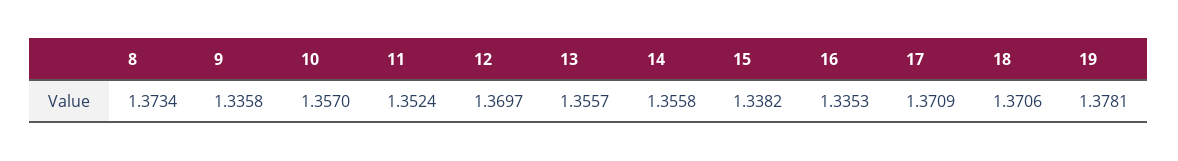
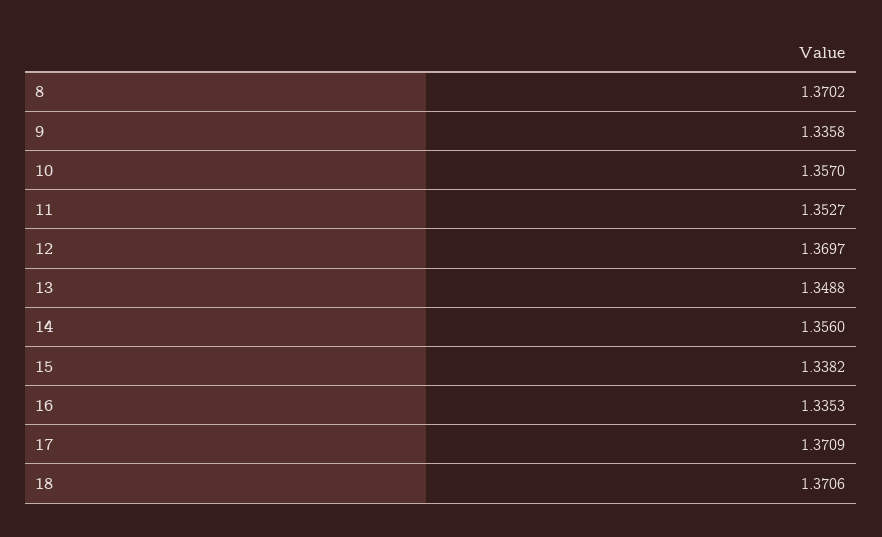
8: 1.3734 -> 1.3702
11: 1.3524 -> 1.3527
13: 1.3557 -> 1.3488
14: 1.3558 -> 1.356
19: 1.3781 -> none

